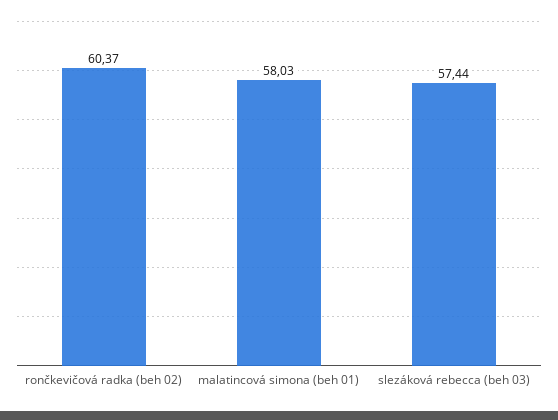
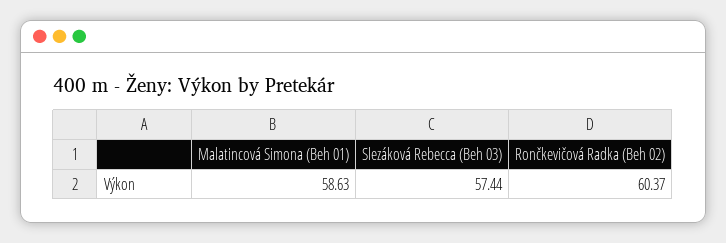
malatincová simona (beh 01): 58.03 -> 58.63

